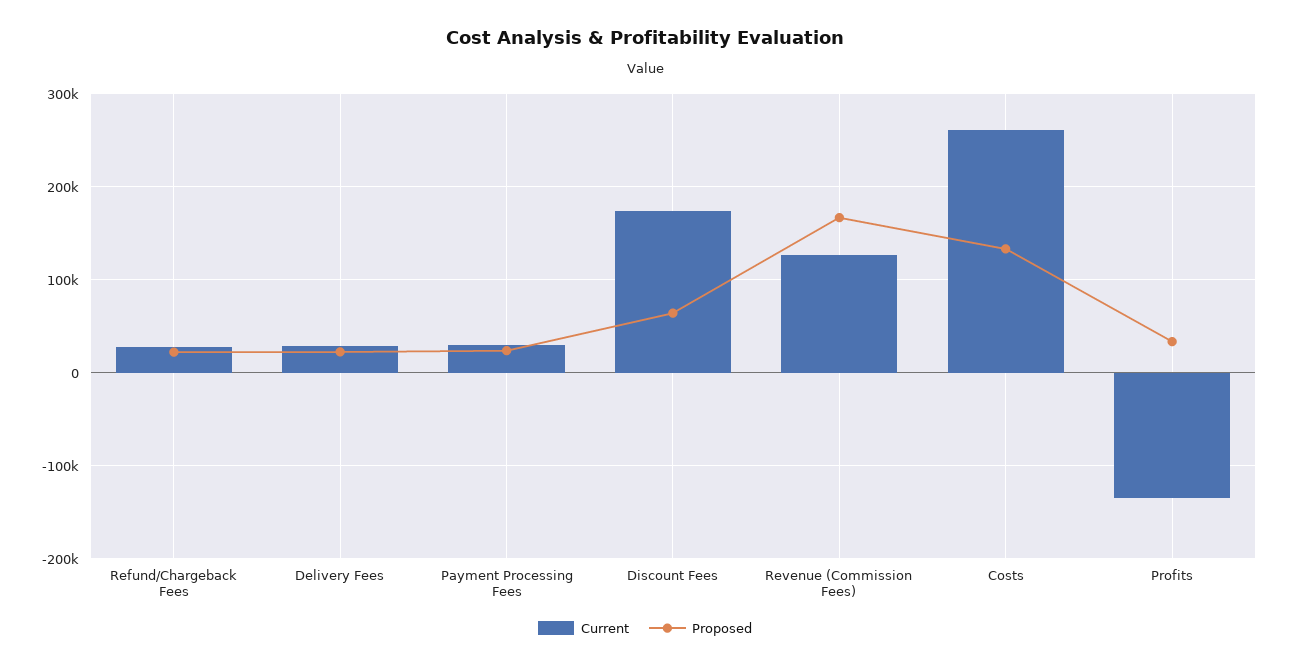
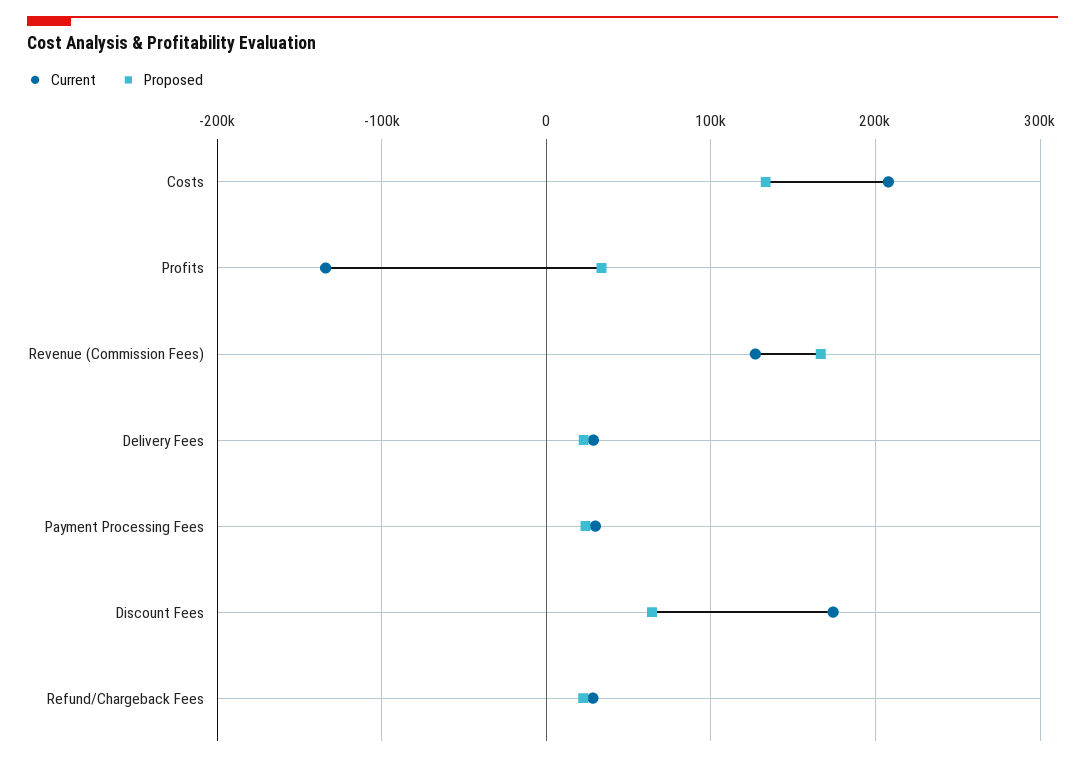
Current, Costs: 260000 -> 210000

